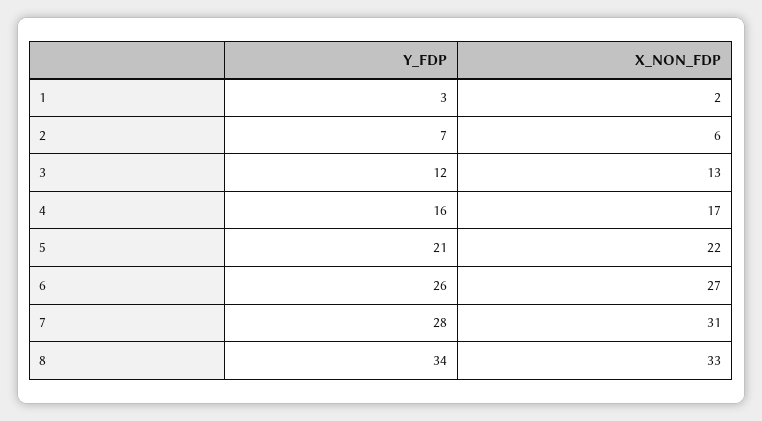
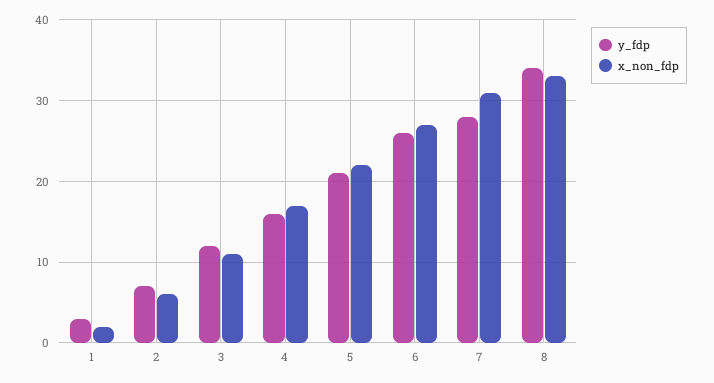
X_NON_FDP, 3: 13 -> 11

